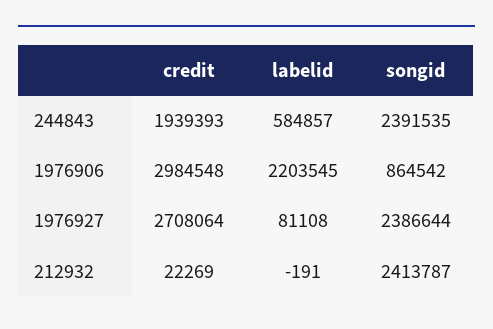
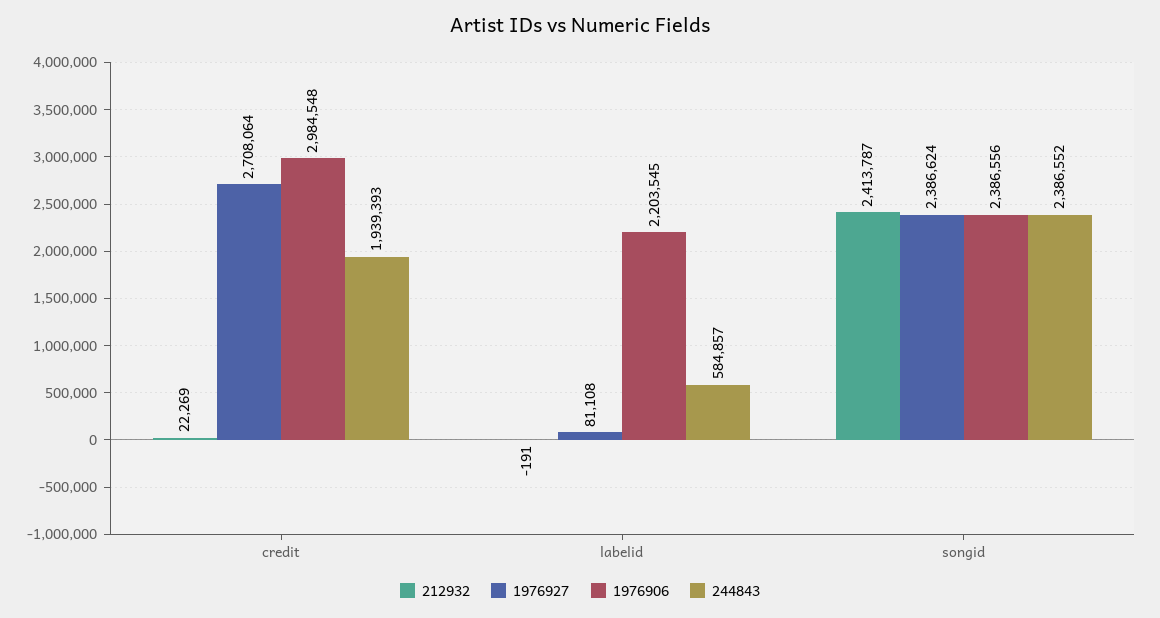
244843, songid: 2391535 -> 2386552
1976906, songid: 864542 -> 2386556
1976927, songid: 2386644 -> 2386624

